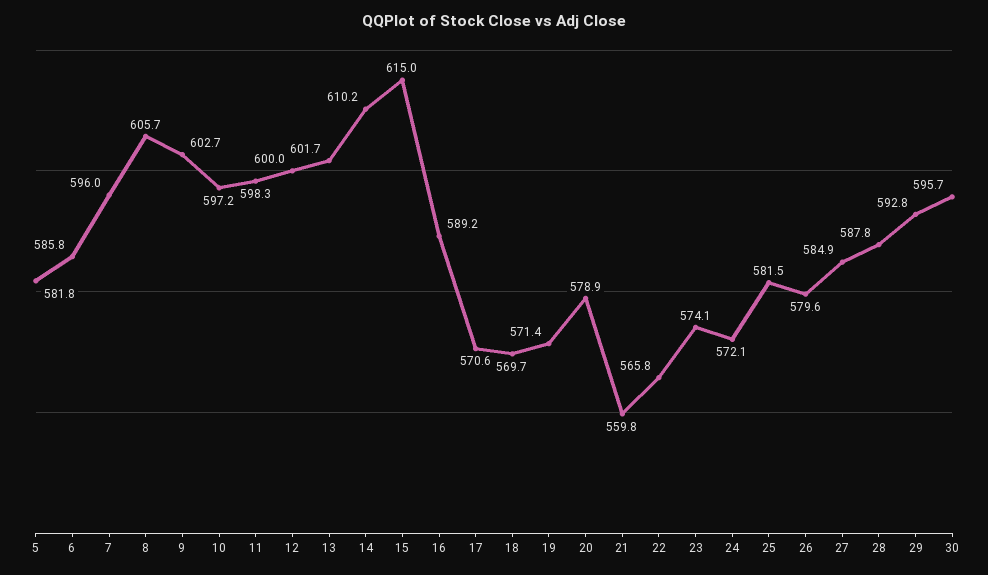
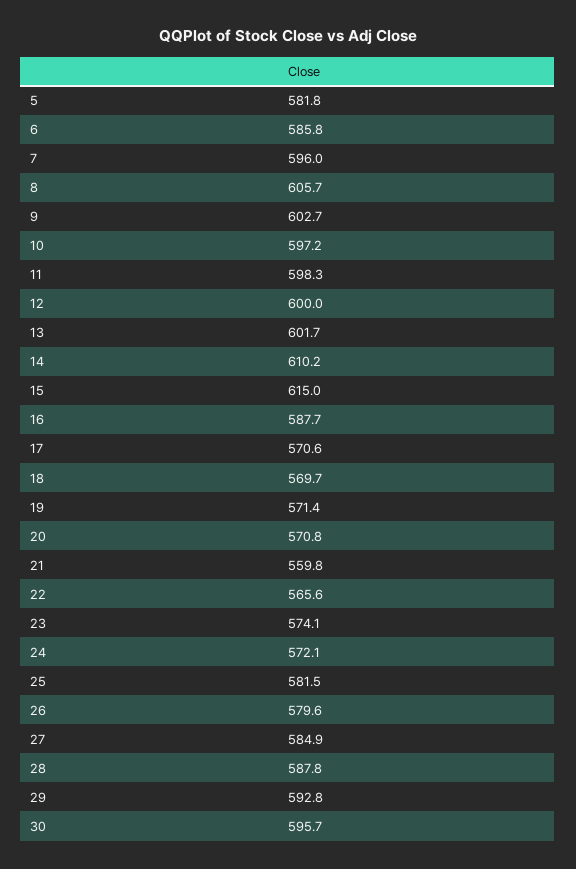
16: 589.2 -> 587.7
20: 578.9 -> 570.8
22: 565.8 -> 565.6

